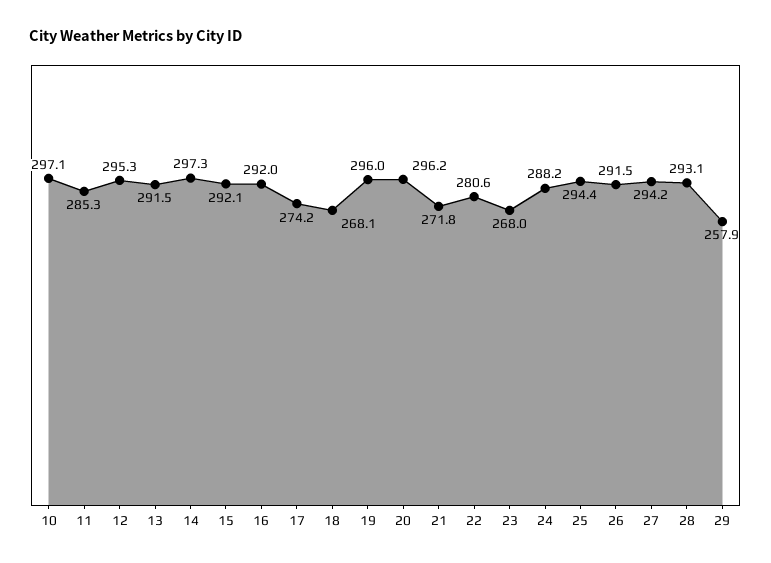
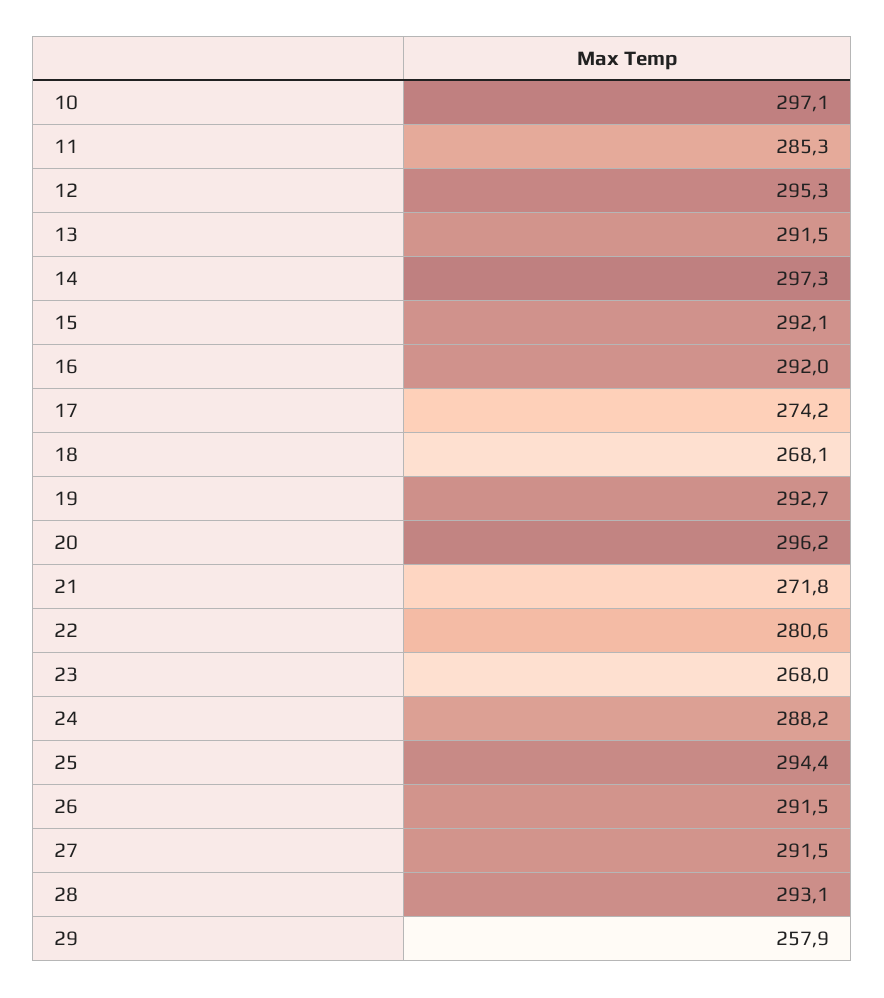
19: 296 -> 292.7
27: 294.2 -> 291.5

